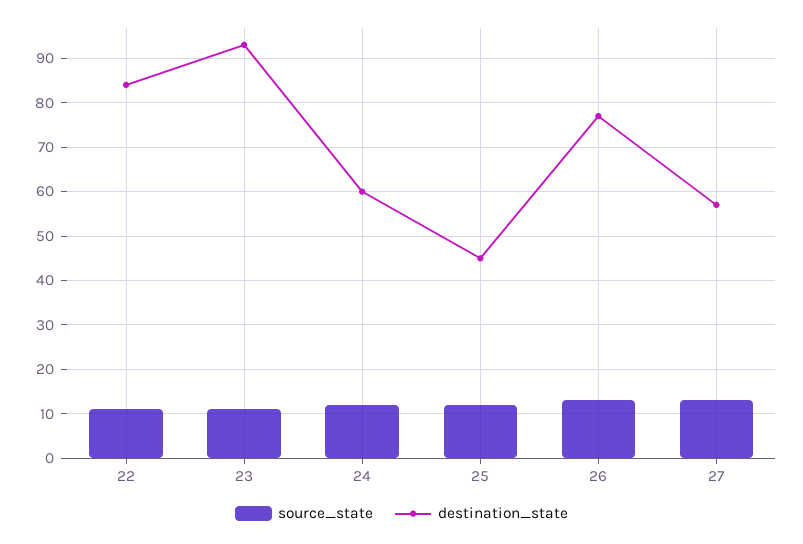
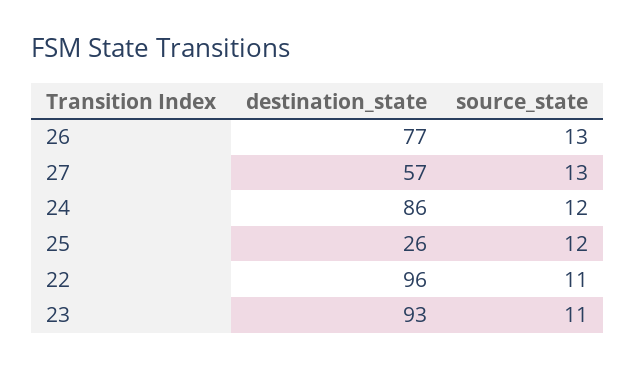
destination_state, 22: 85 -> 96
destination_state, 24: 60 -> 86
destination_state, 25: 45 -> 26

